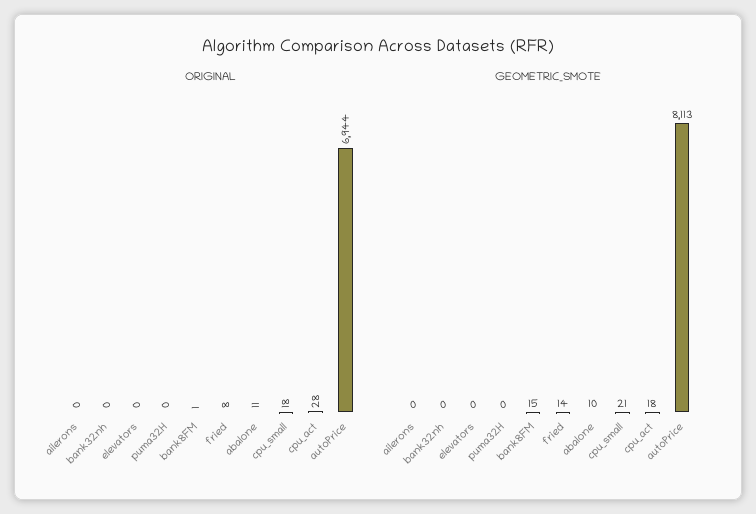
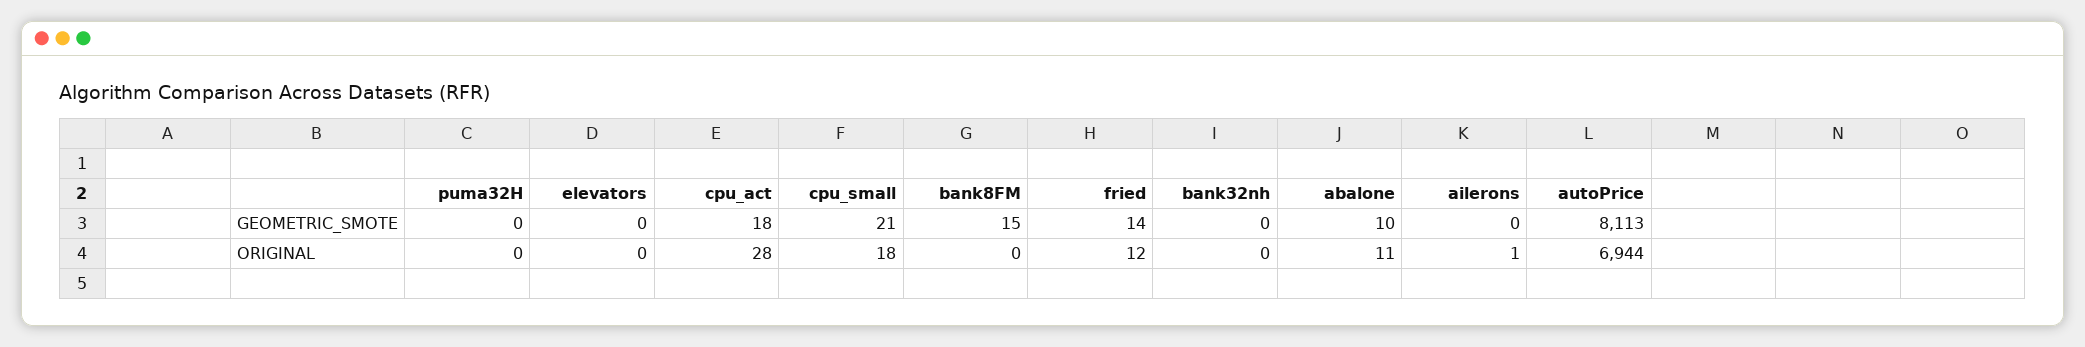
ORIGINAL, ailerons: 0 -> 1
ORIGINAL, bank8FM: 1 -> 0
ORIGINAL, fried: 8 -> 12

